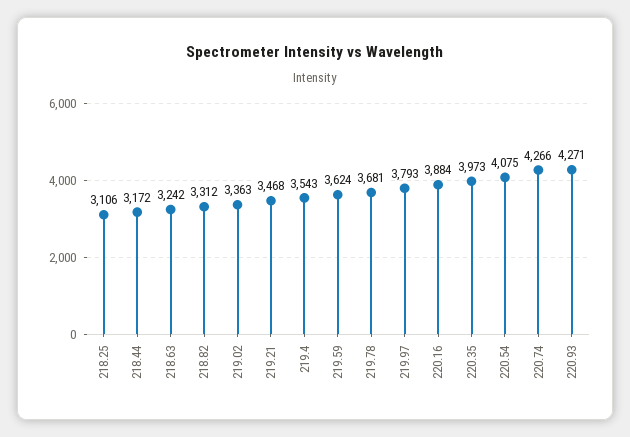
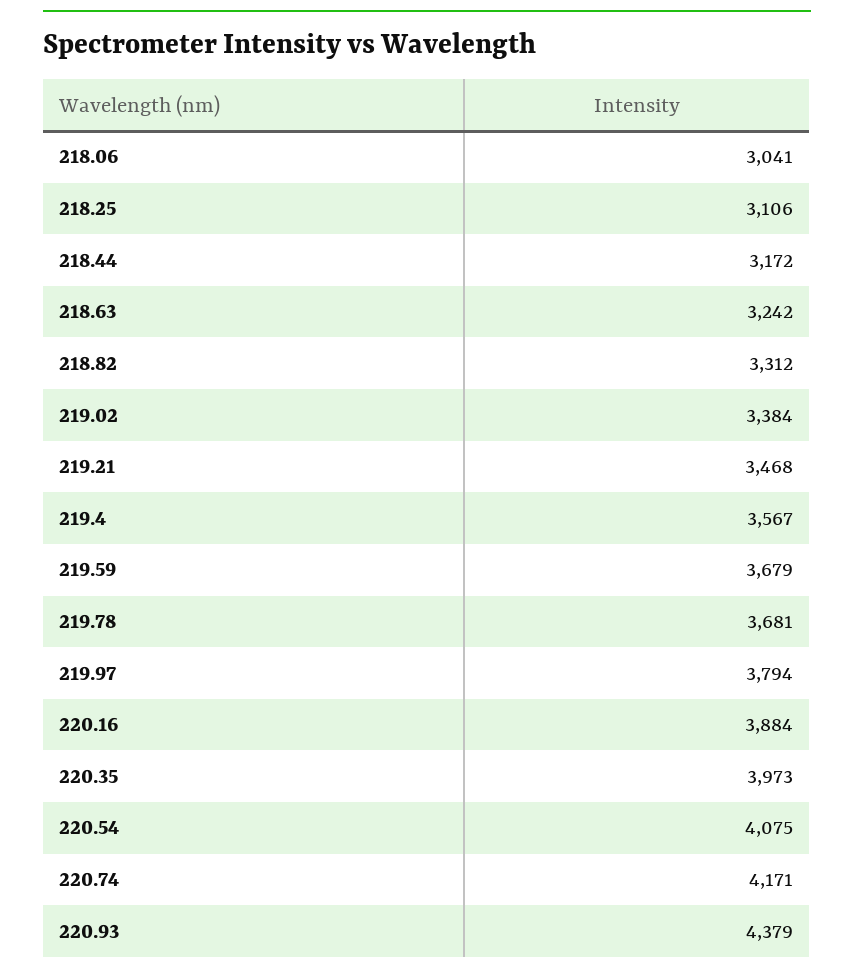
219.02: 3363 -> 3384
219.4: 3543 -> 3567
219.59: 3624 -> 3679
219.97: 3793 -> 3794
220.74: 4266 -> 4171
220.93: 4271 -> 4379
218.06: none -> 3041

